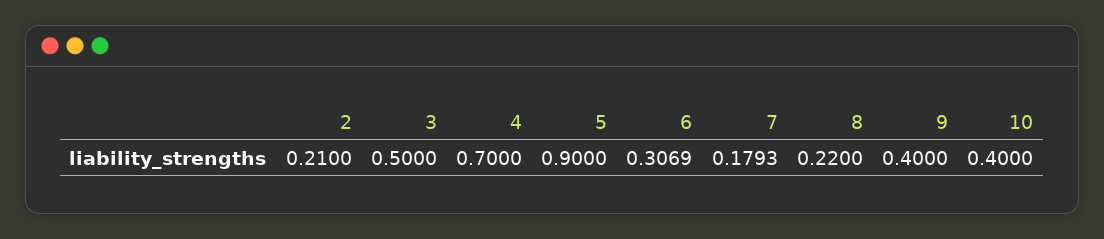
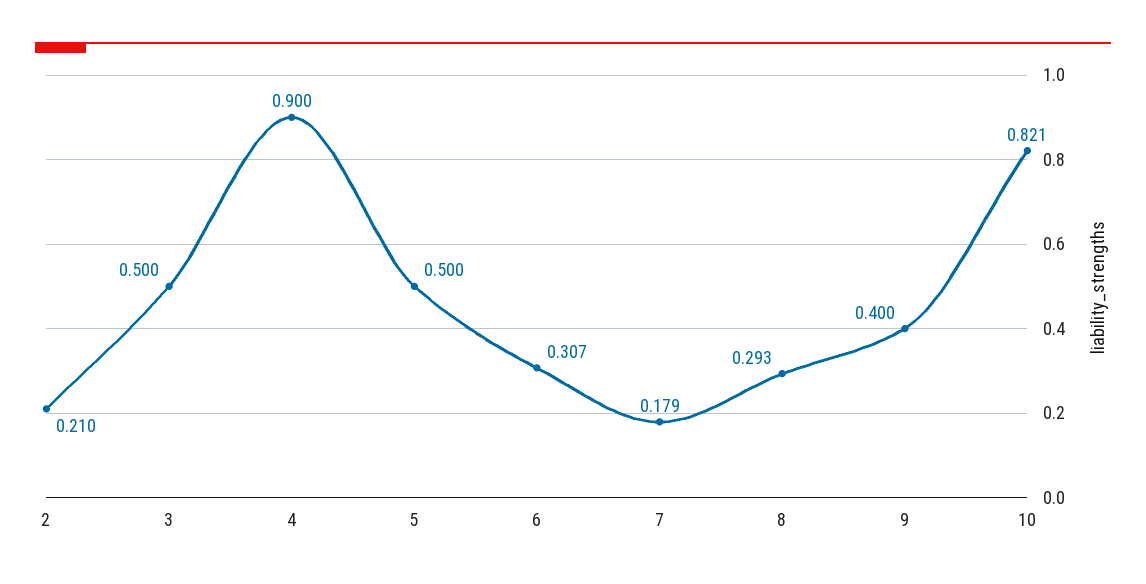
4: 0.7 -> 0.9
5: 0.9 -> 0.5
8: 0.22 -> 0.293
10: 0.4 -> 0.821

